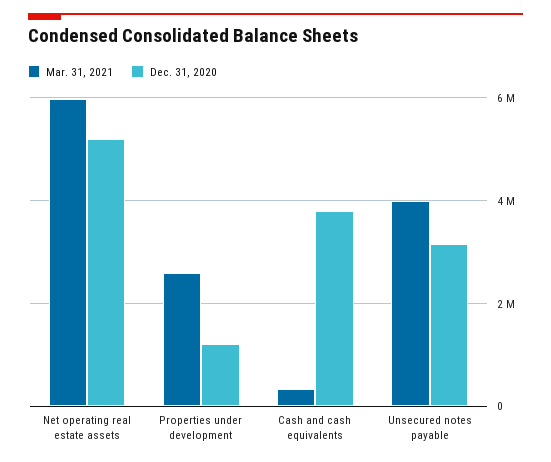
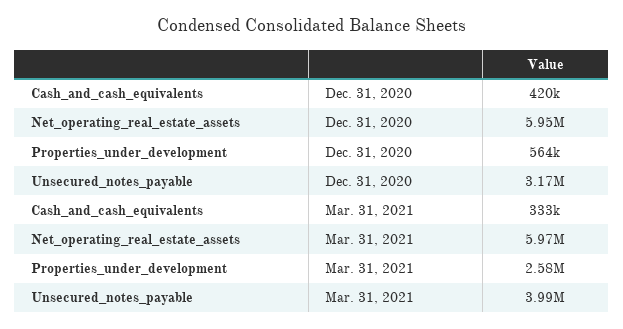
Dec. 31, 2020, Net operating real estate assets: 5200000 -> 5950000
Dec. 31, 2020, Properties under development: 1200000 -> 564000
Dec. 31, 2020, Cash and cash equivalents: 3800000 -> 420000

